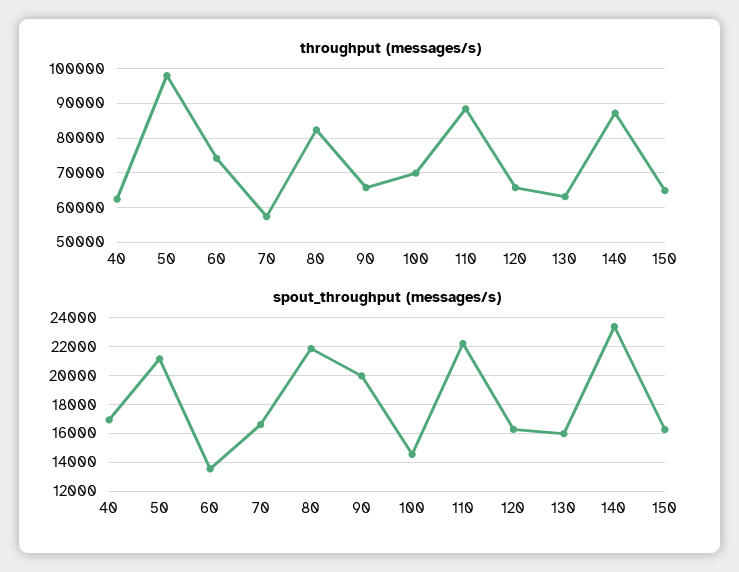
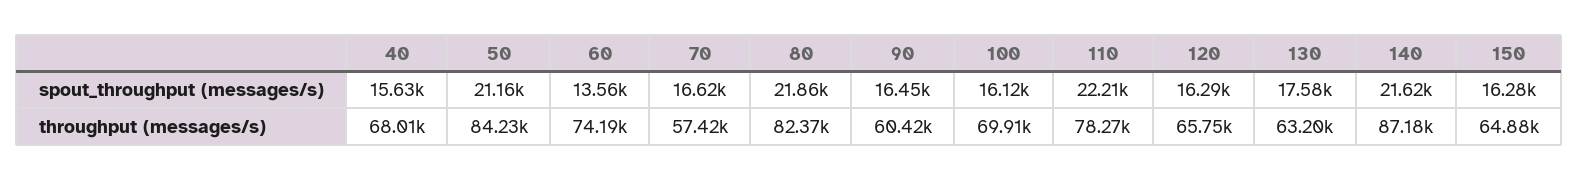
throughput (messages/s), 40: 62000 -> 68010
throughput (messages/s), 50: 98000 -> 84230
throughput (messages/s), 90: 66000 -> 60420
throughput (messages/s), 110: 88000 -> 78270
spout_throughput (messages/s), 40: 17000 -> 15630
spout_throughput (messages/s), 90: 20000 -> 16450
spout_throughput (messages/s), 100: 14500 -> 16120
spout_throughput (messages/s), 130: 16000 -> 17580
spout_throughput (messages/s), 140: 23500 -> 21620

